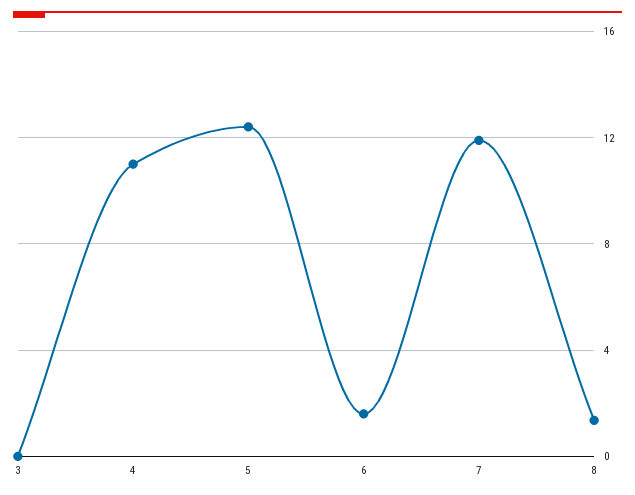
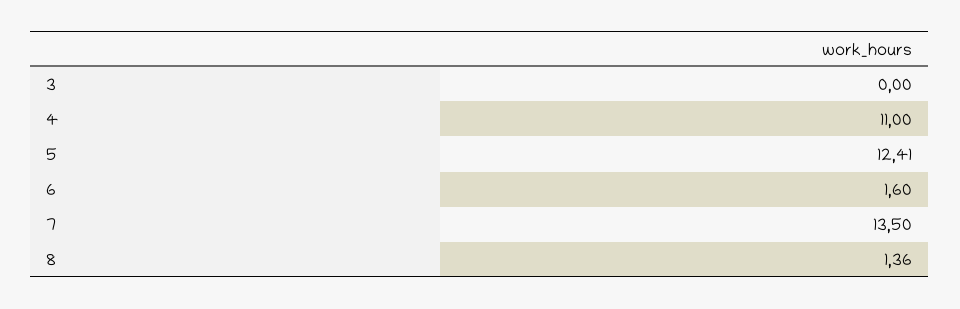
7: 12 -> 13.5

